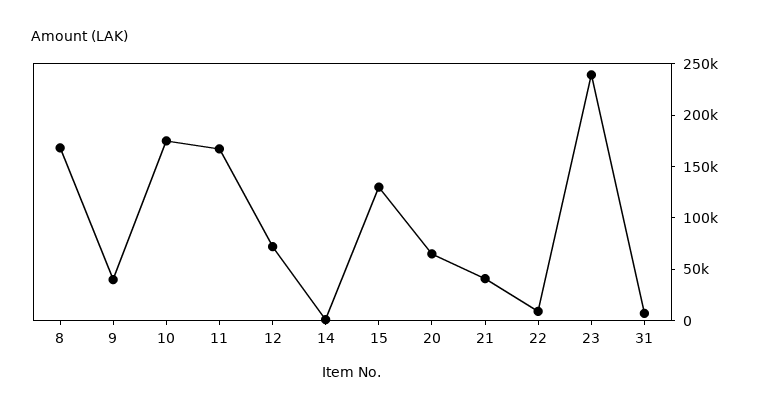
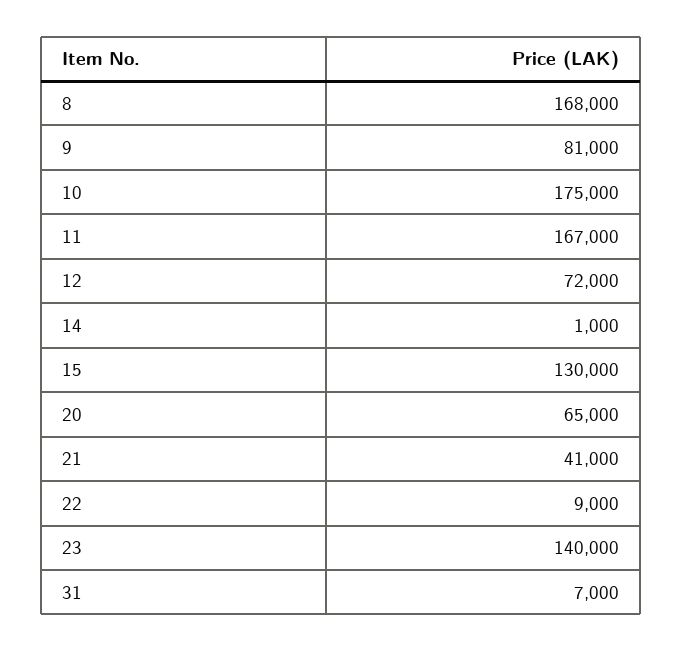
9: 40000 -> 81000
23: 240000 -> 140000

